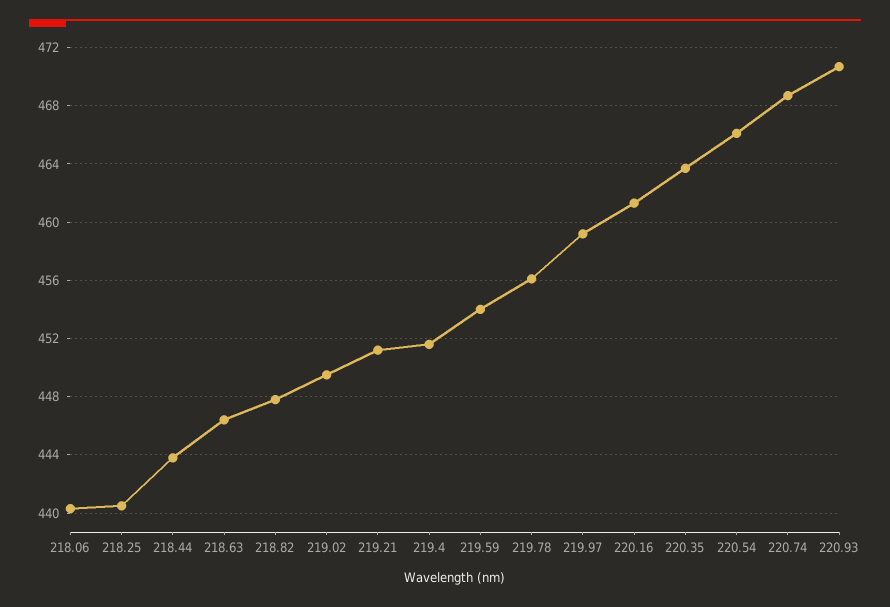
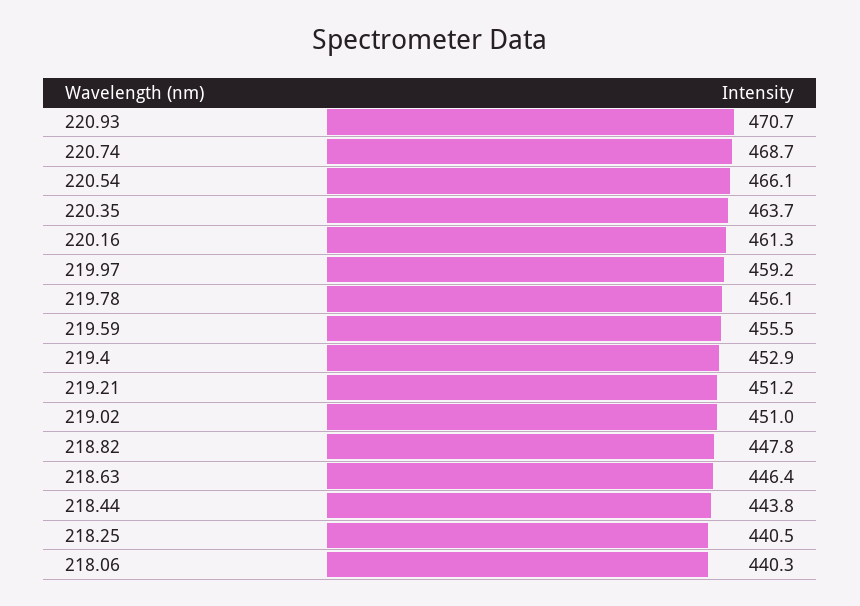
219.02: 449.5 -> 451
219.4: 451.5 -> 452.9
219.59: 454 -> 455.5

